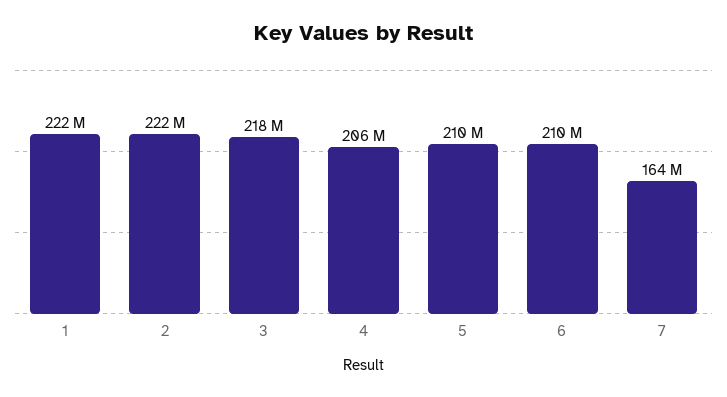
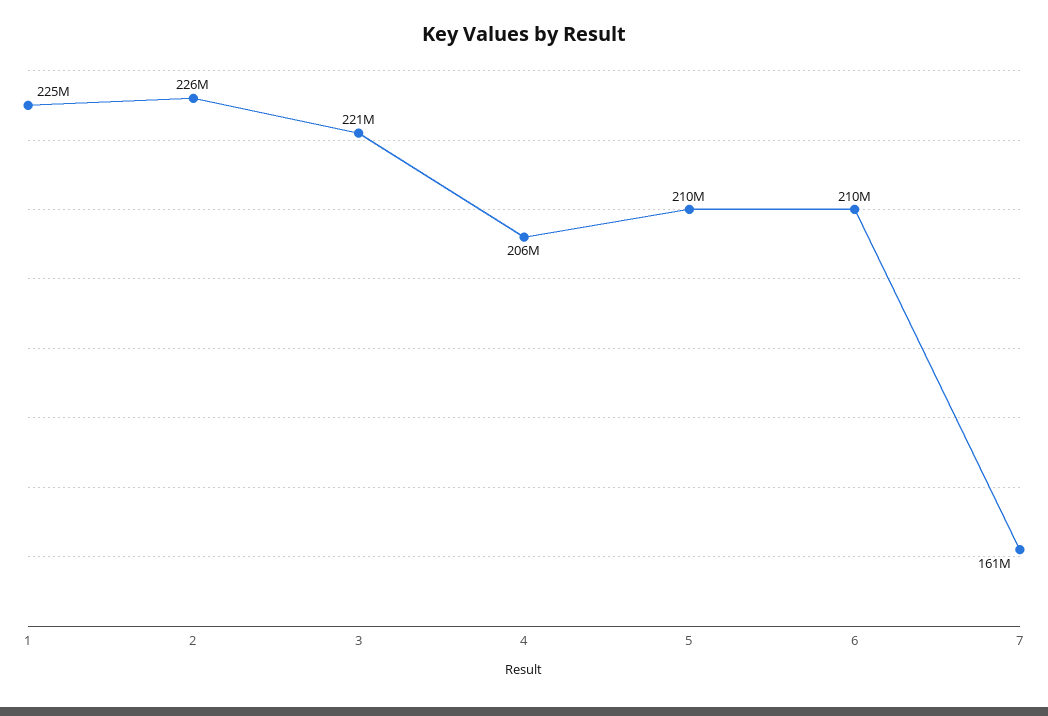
1: 222000000 -> 225000000
2: 222000000 -> 226000000
3: 218000000 -> 221000000
7: 164000000 -> 161000000

